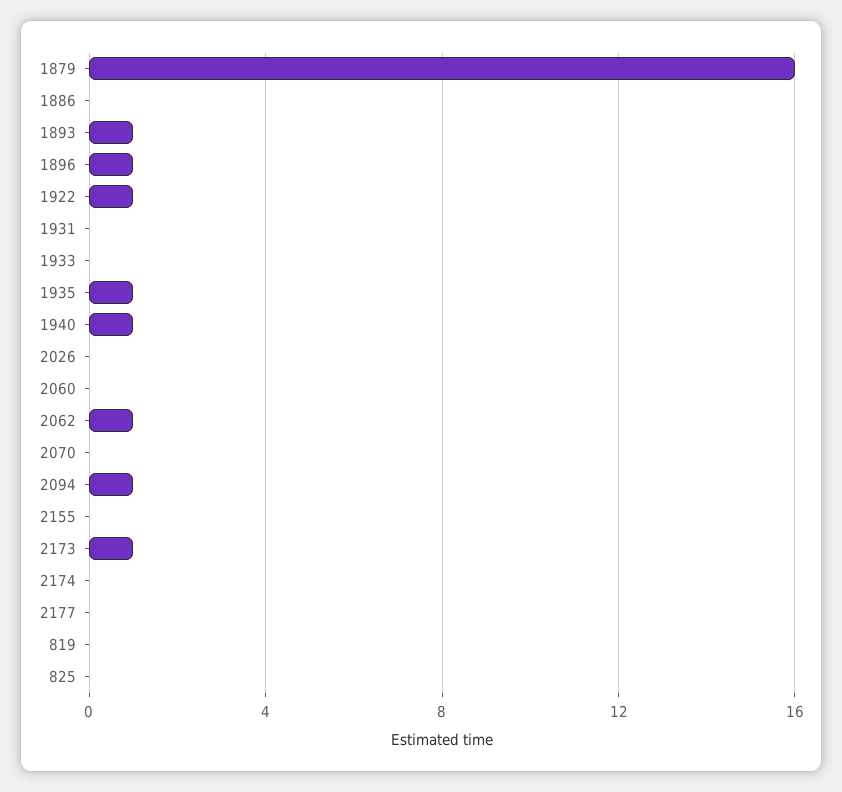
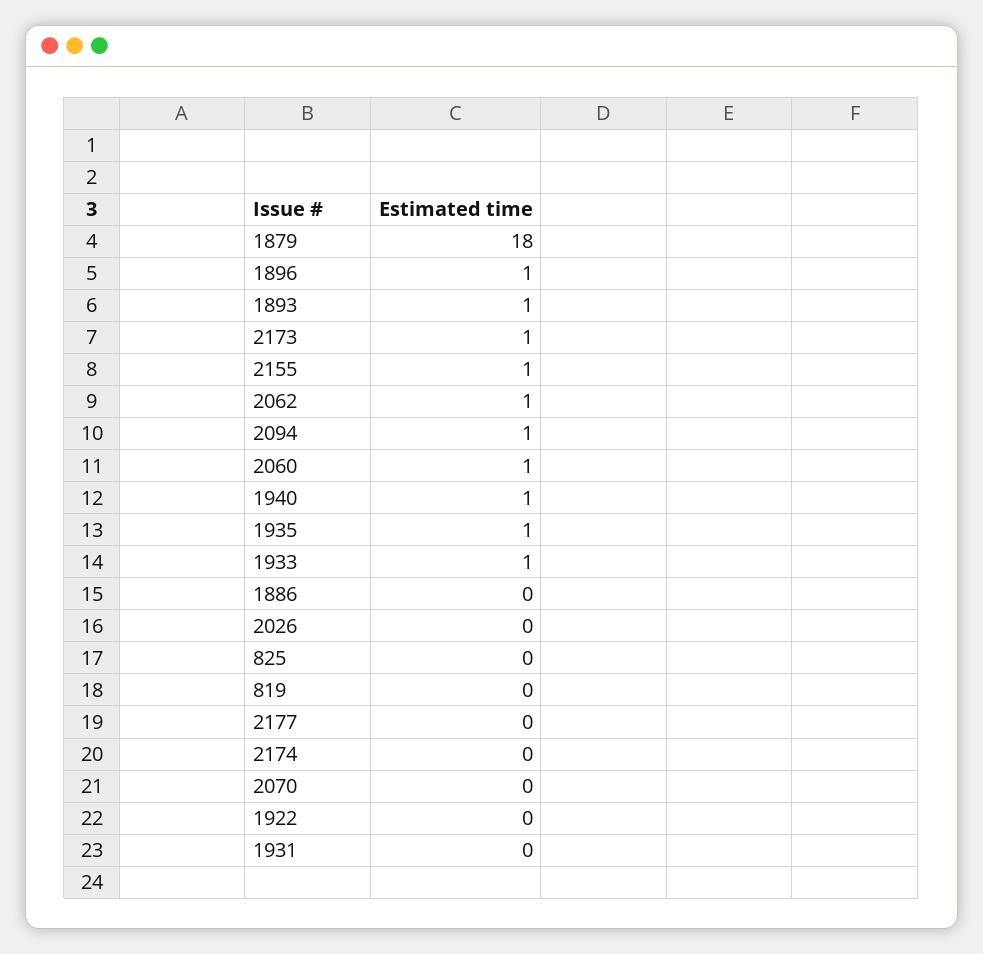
1879: 16 -> 18
1922: 1 -> 0
1933: 0 -> 1
2060: 0 -> 1
2155: 0 -> 1

